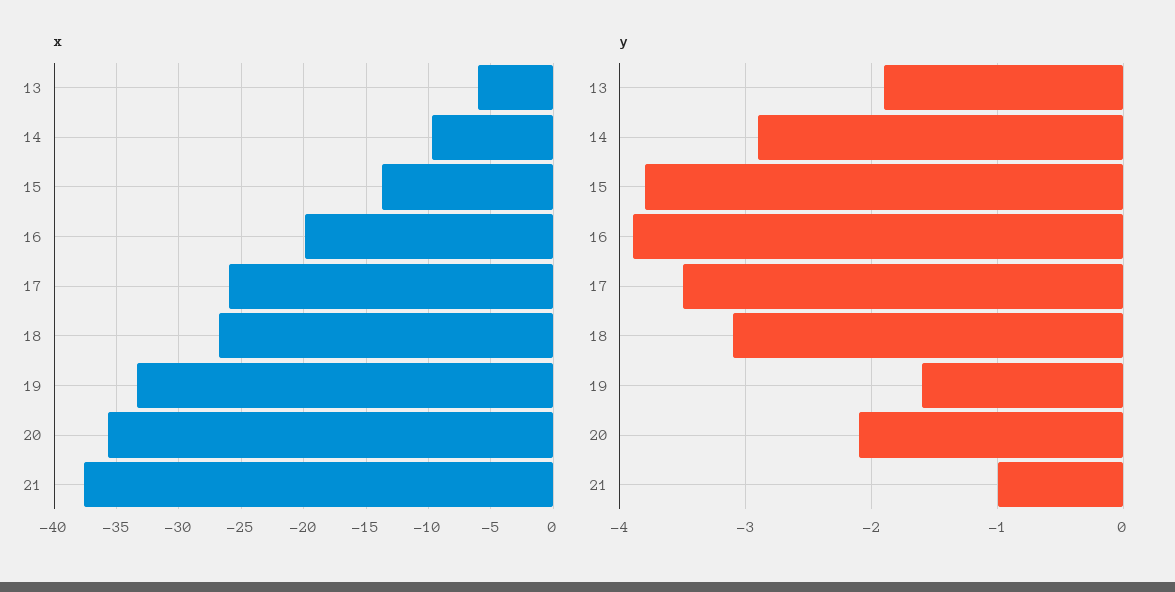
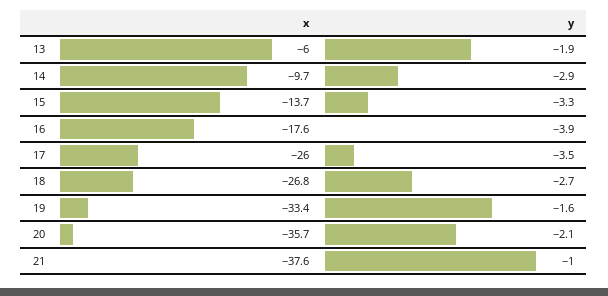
x, 16: -20 -> -17.6
y, 15: -3.8 -> -3.3
y, 18: -3.1 -> -2.7

